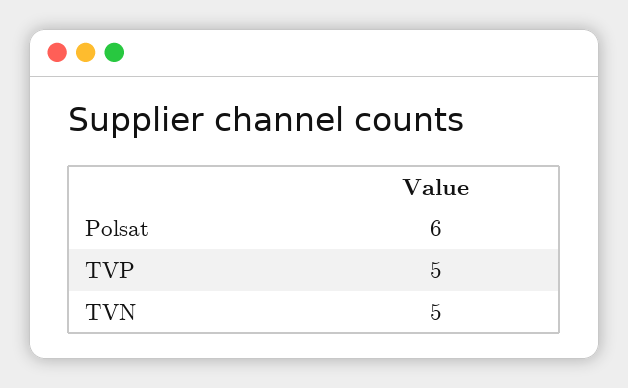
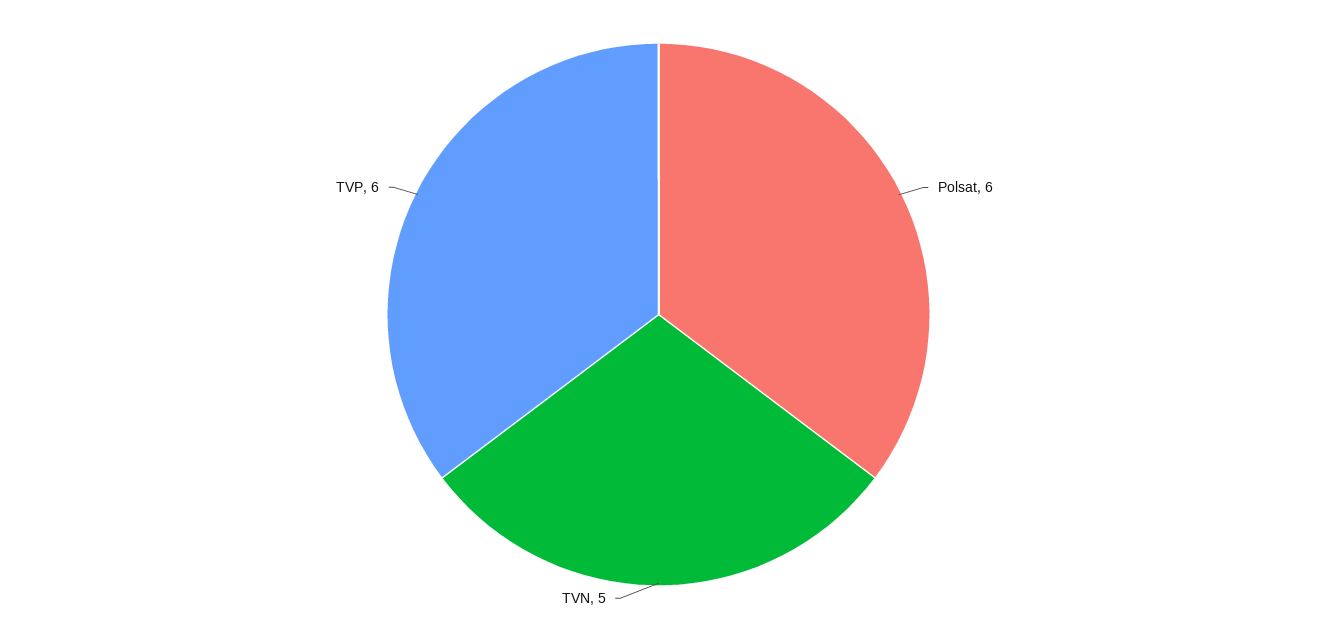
TVP: 5 -> 6

